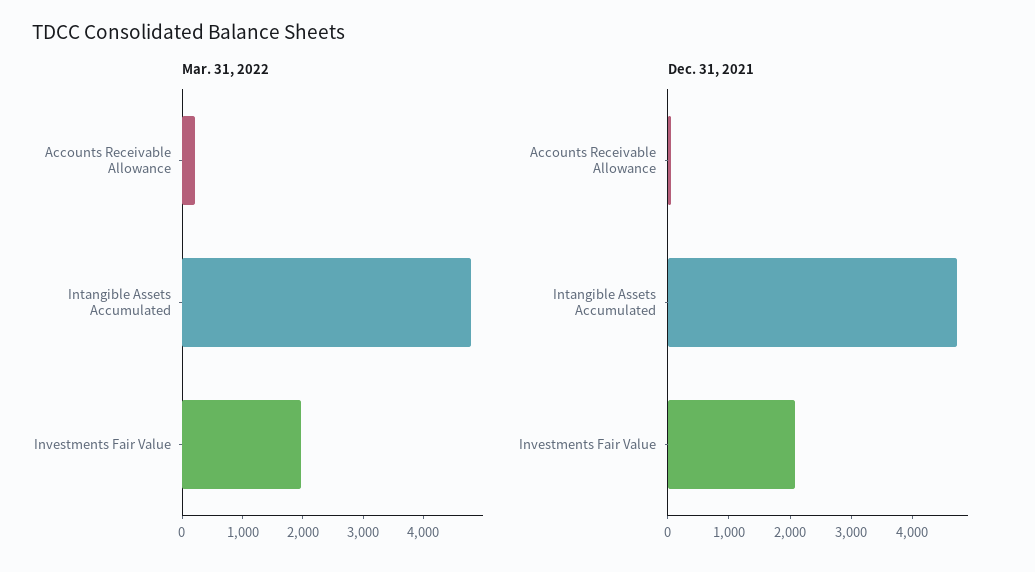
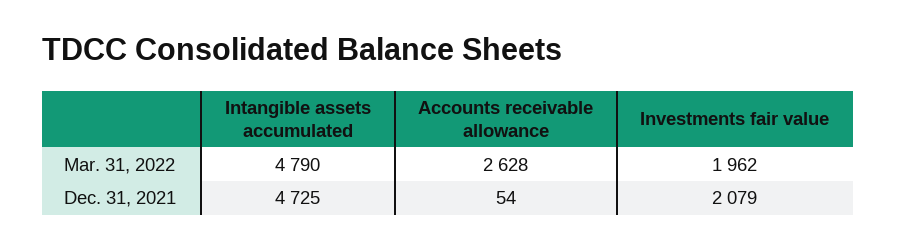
Mar. 31, 2022, Accounts Receivable Allowance: 200 -> 2628

